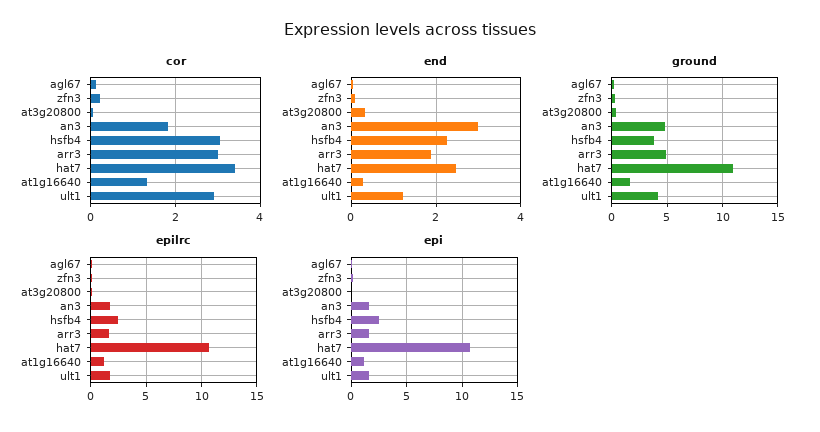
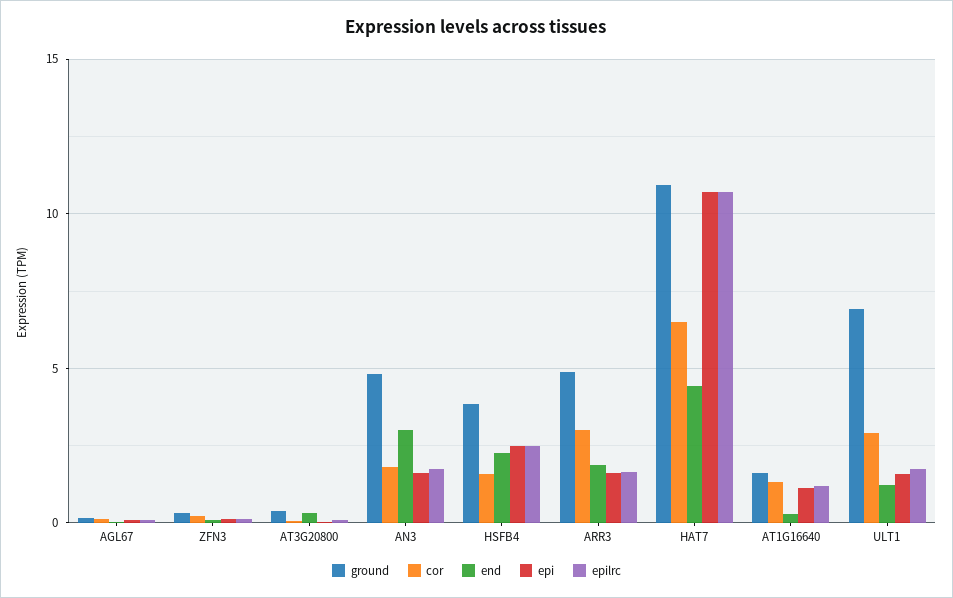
cor, hsfb4: 3 -> 1.5
cor, hat7: 3.4 -> 6.5
end, hat7: 2.4 -> 4.5
ground, ult1: 4 -> 7

